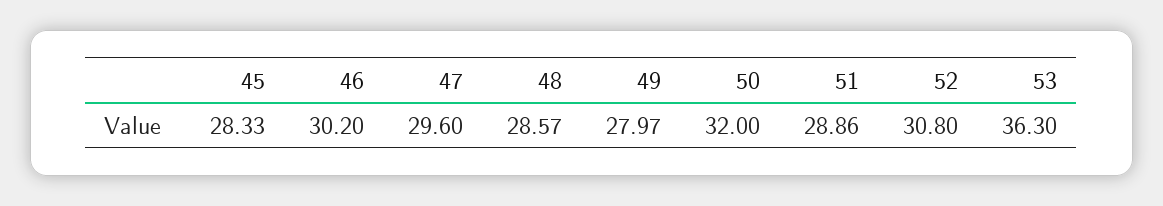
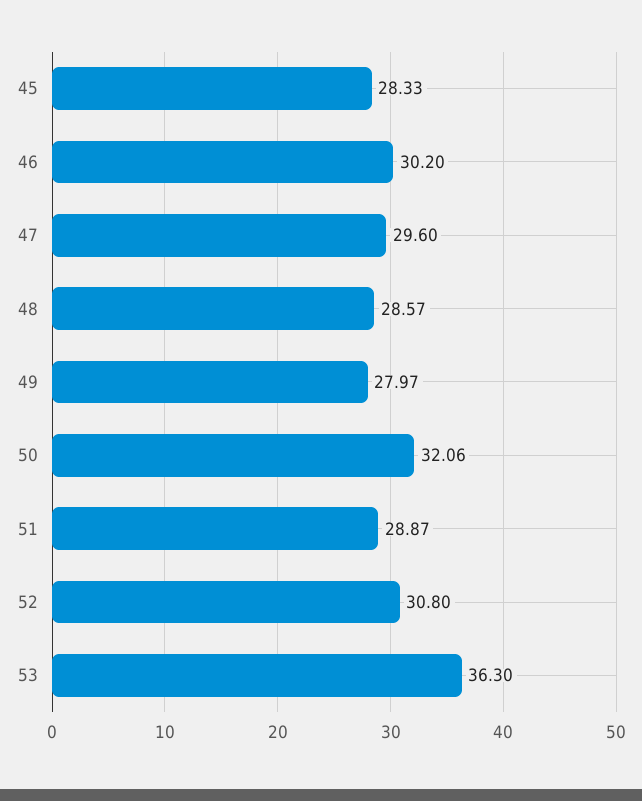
50: 32 -> 32.06
51: 28.86 -> 28.87

